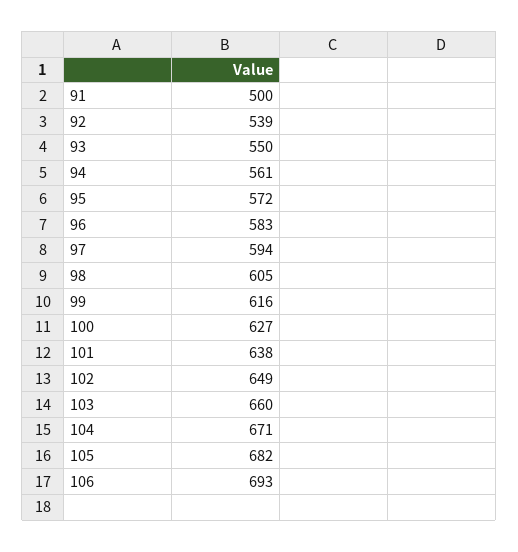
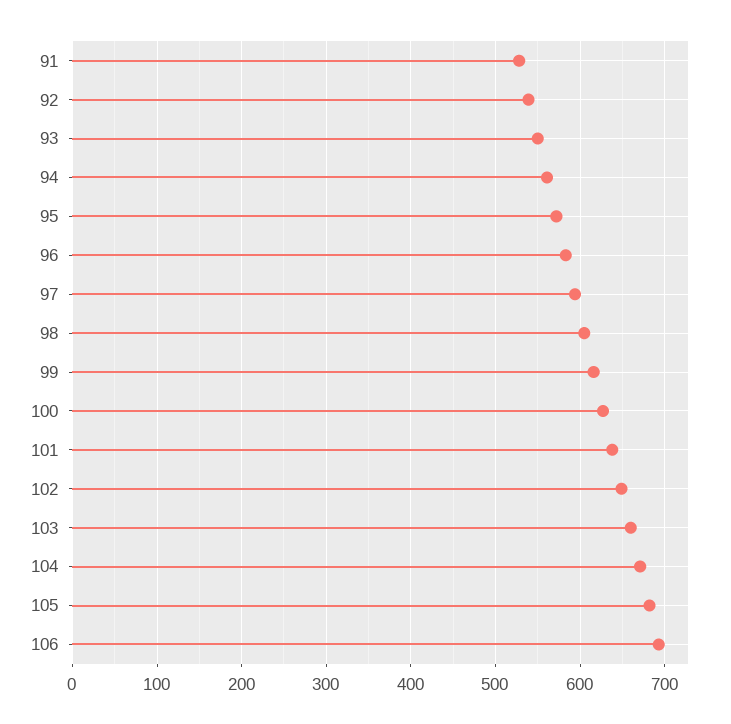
91: 500 -> 530

